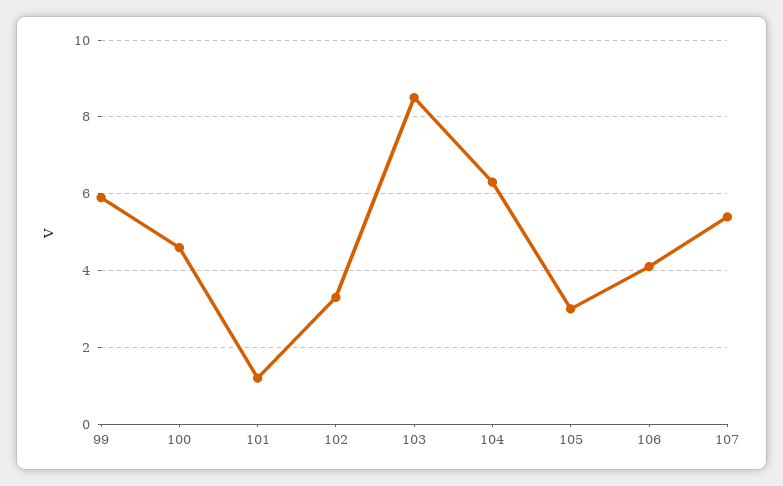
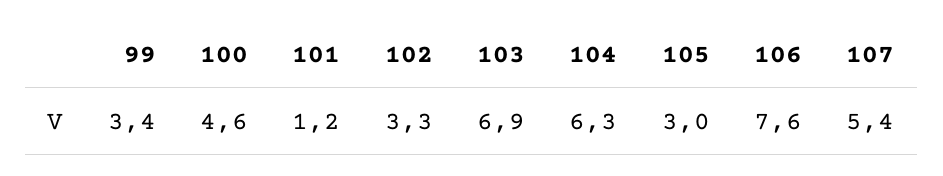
99: 6 -> 3.4
103: 8.5 -> 6.9
106: 4 -> 7.6

